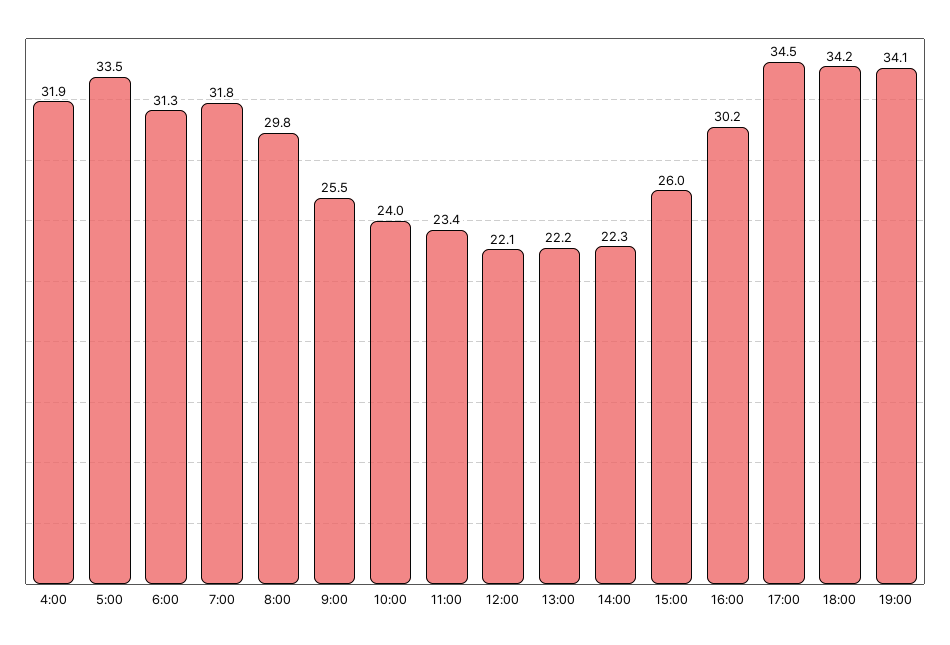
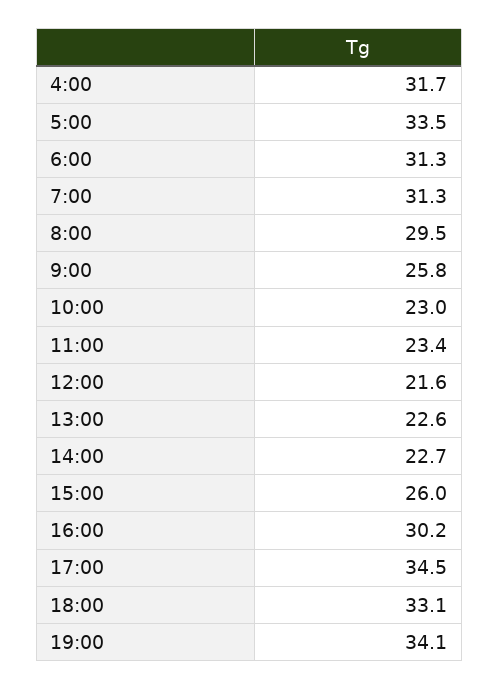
4:00: 31.9 -> 31.7
7:00: 31.8 -> 31.3
8:00: 29.8 -> 29.5
9:00: 25.5 -> 25.8
10:00: 24 -> 23
12:00: 22.1 -> 21.6
13:00: 22.2 -> 22.6
14:00: 22.3 -> 22.7
18:00: 34.2 -> 33.1

